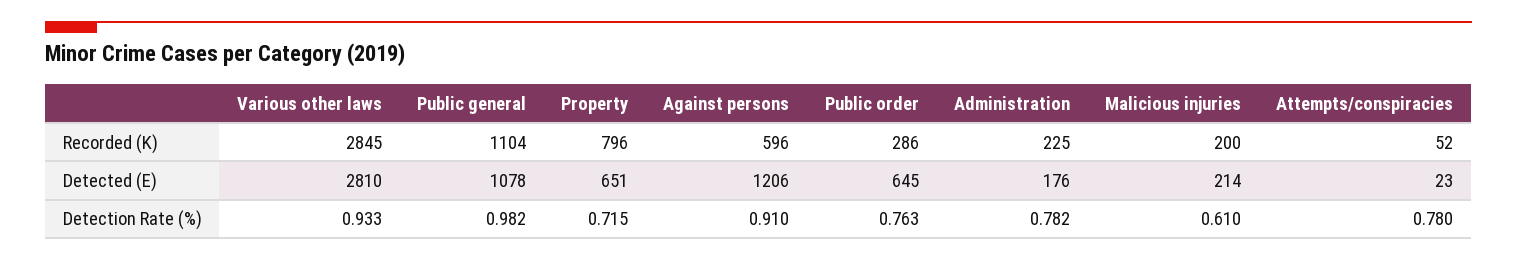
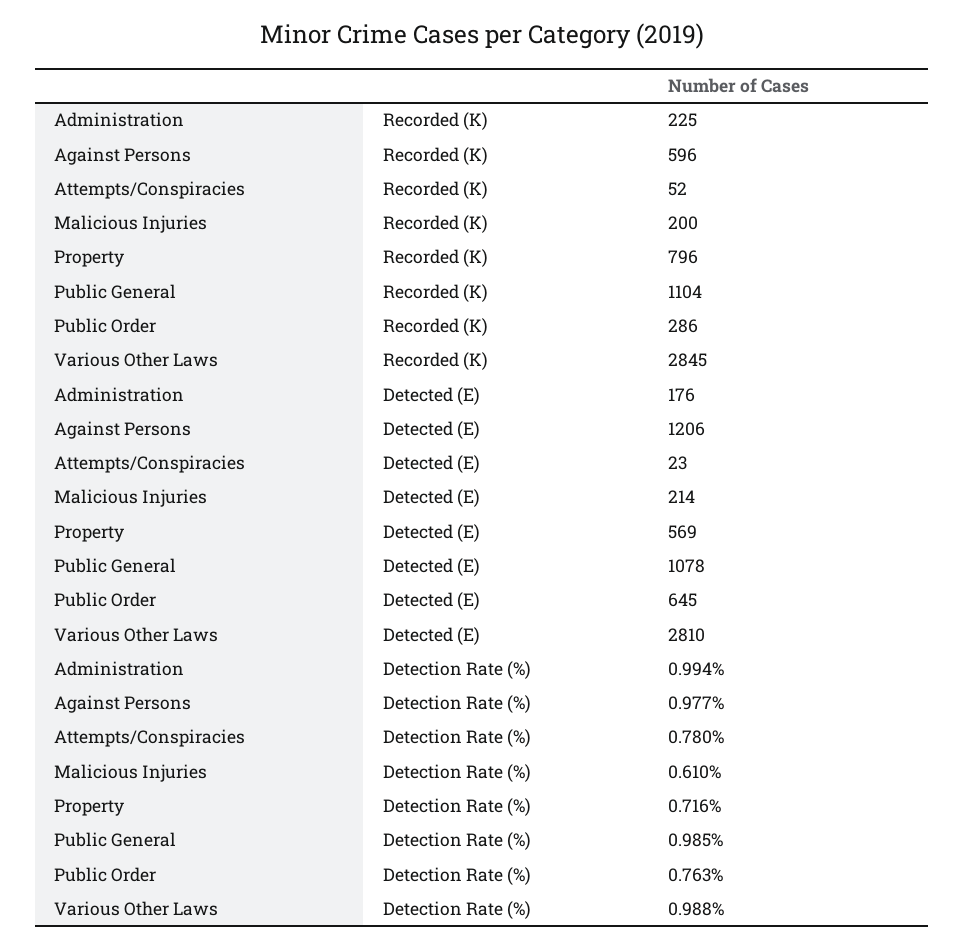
Property, Detected (E): 651 -> 569
Various other laws, Detection Rate (%): 0.933 -> 0.988
Public general, Detection Rate (%): 0.982 -> 0.985
Property, Detection Rate (%): 0.715 -> 0.716
Against persons, Detection Rate (%): 0.91 -> 0.977
Administration, Detection Rate (%): 0.782 -> 0.994

